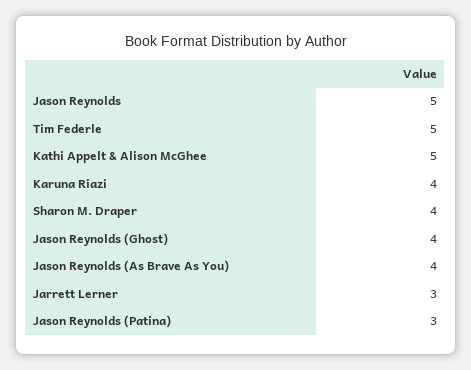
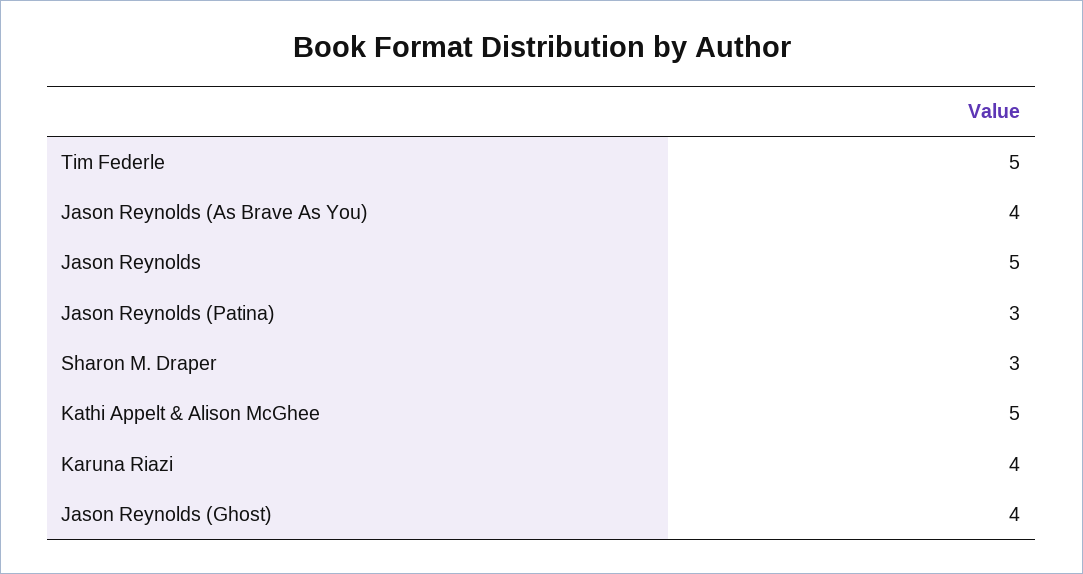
Sharon M. Draper: 4 -> 3
Jarrett Lerner: 3 -> none

